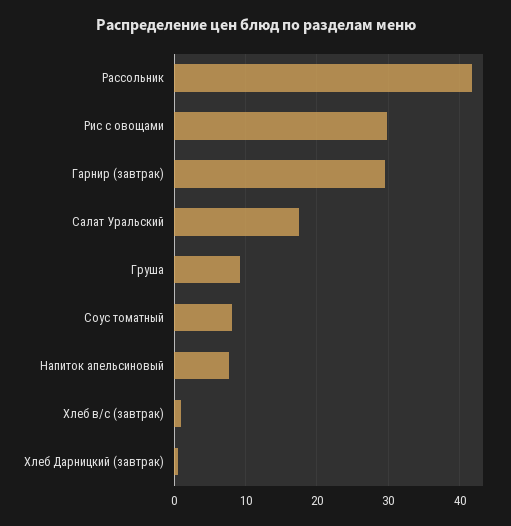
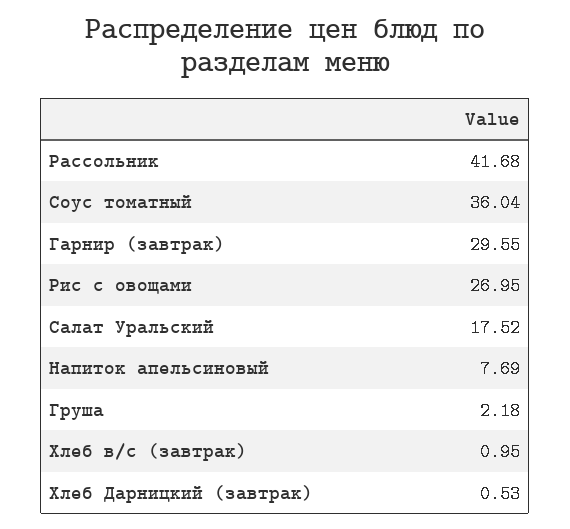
Рис с овощами: 30 -> 26.95
Груша: 9 -> 2.18
Соус томатный: 8 -> 36.04

